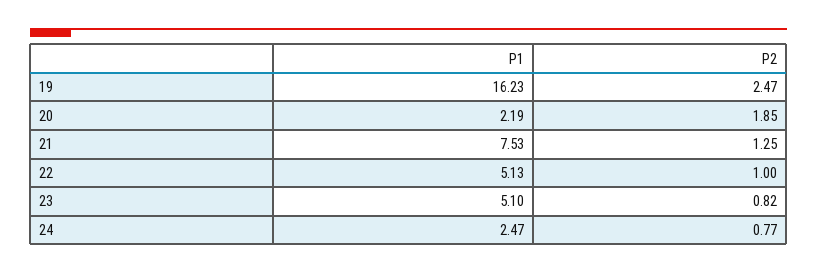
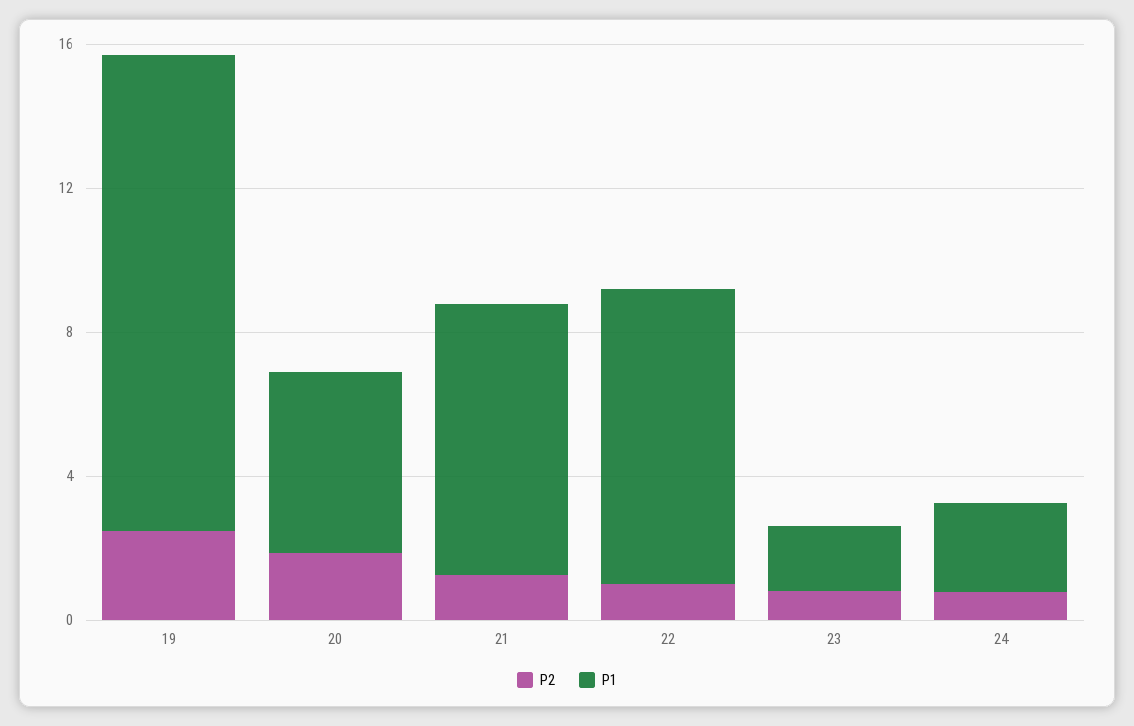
P1, 19: 16.23 -> 13
P1, 20: 2.19 -> 5
P1, 22: 5.13 -> 8
P1, 23: 5.1 -> 2

